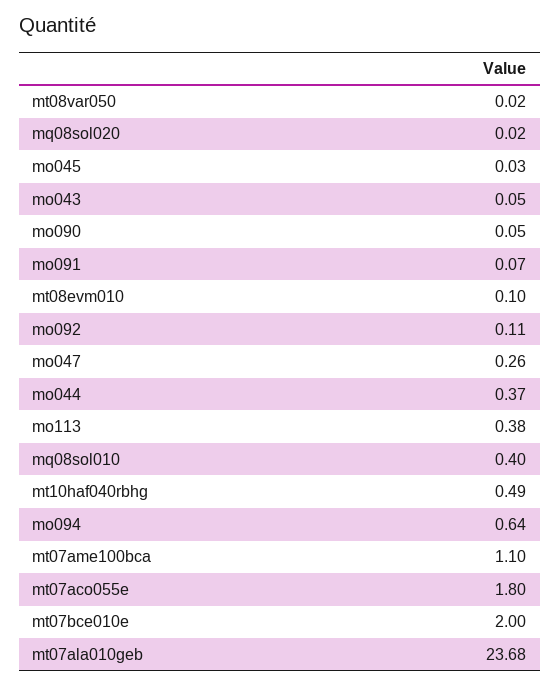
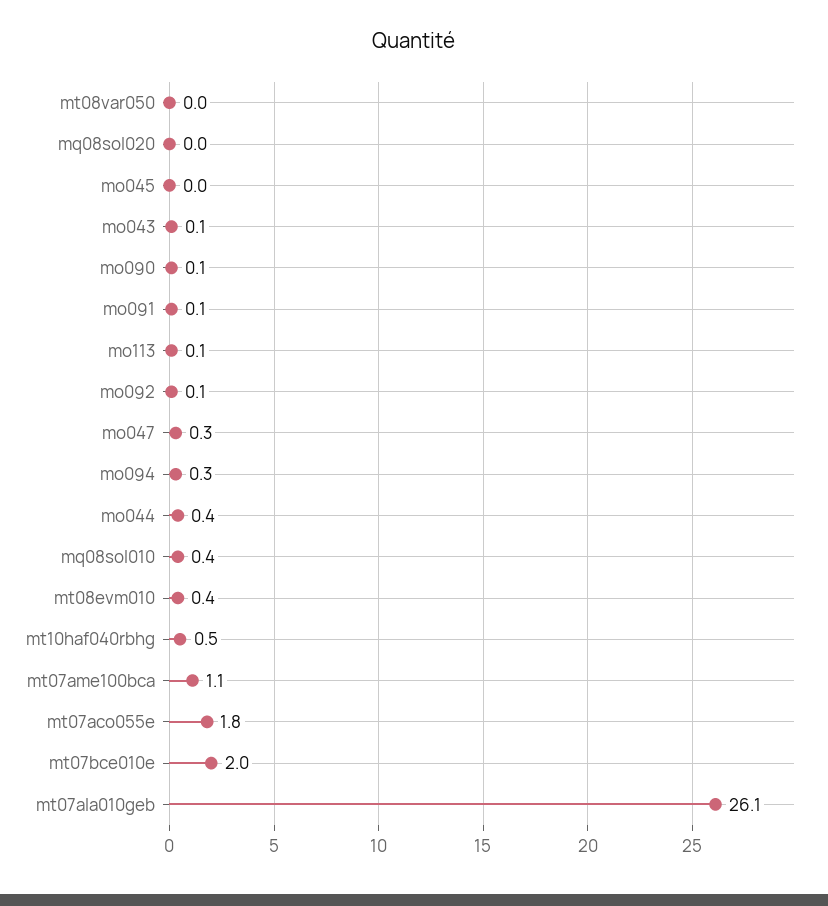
mt08evm010: 0.1 -> 0.4
mo113: 0.38 -> 0.1
mo094: 0.64 -> 0.3
mt07ala010geb: 23.68 -> 26.1

